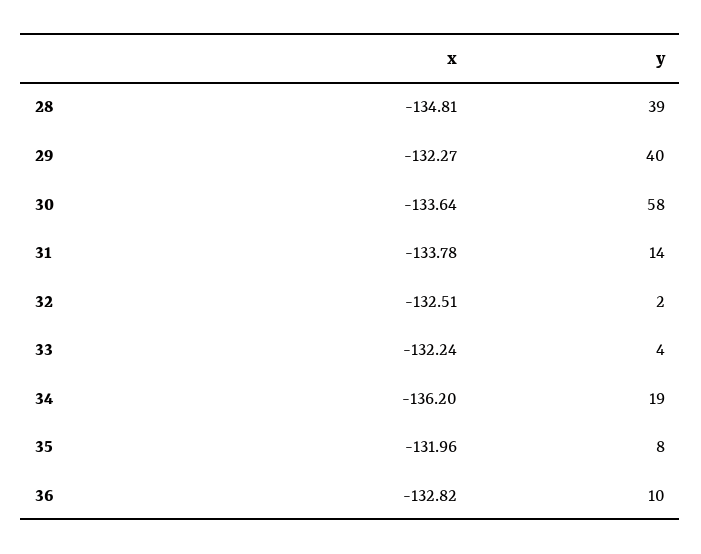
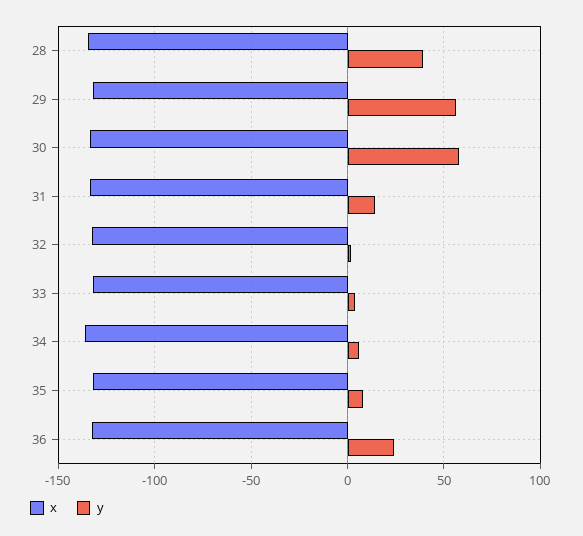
y, 29: 40 -> 55
y, 34: 19 -> 5
y, 36: 10 -> 25

